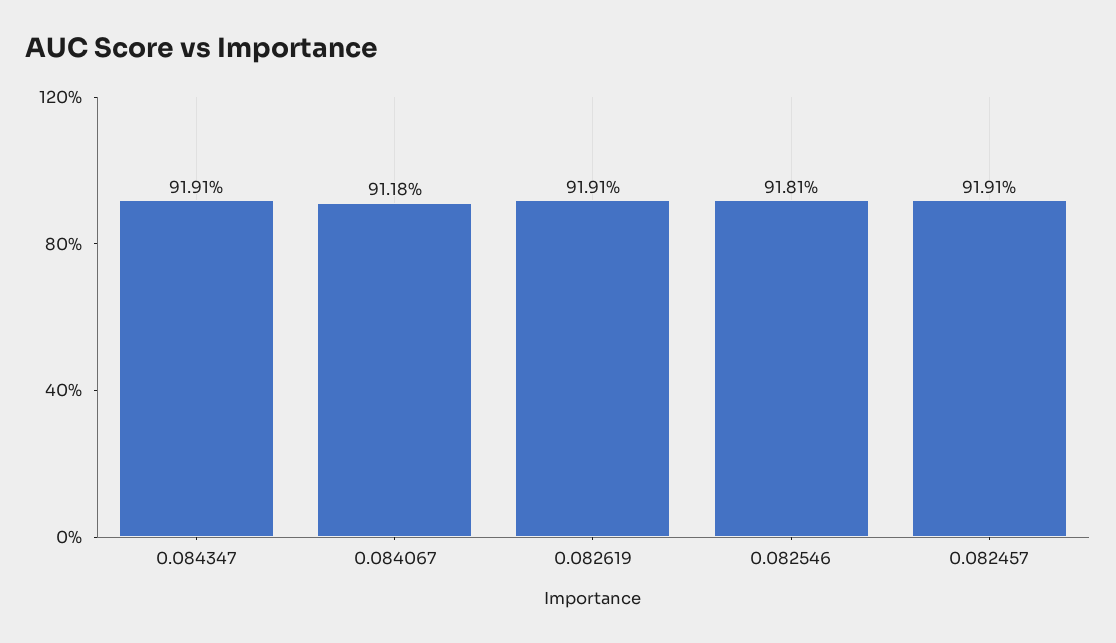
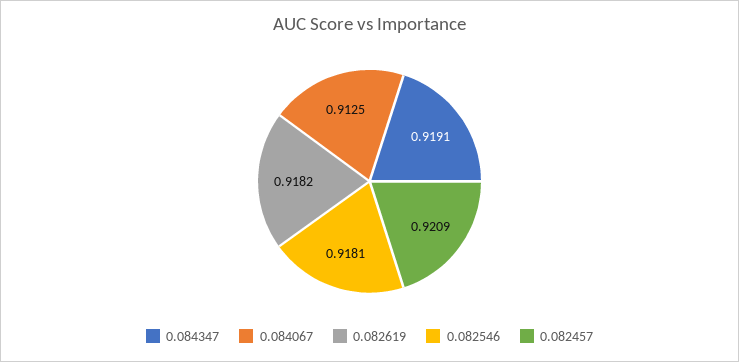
0.084067: 0.9118 -> 0.9125
0.082619: 0.9191 -> 0.9182
0.082457: 0.9191 -> 0.9209

